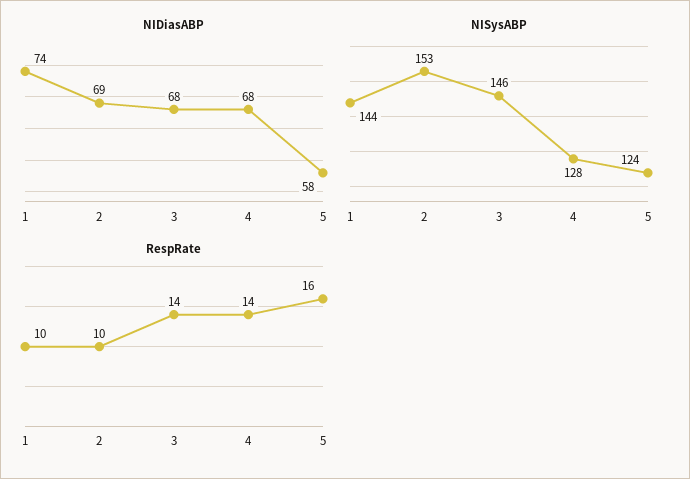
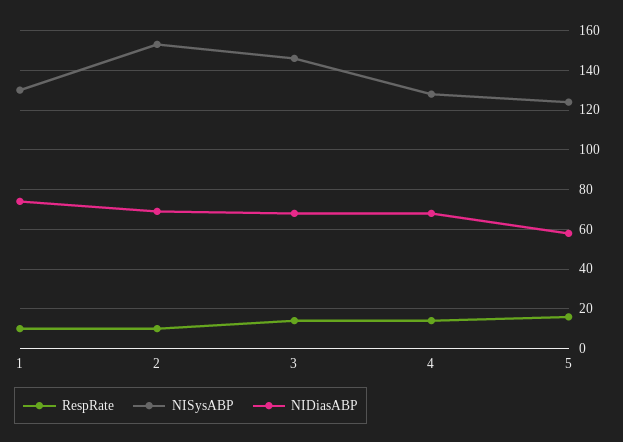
NISysABP, 1: 144 -> 130

